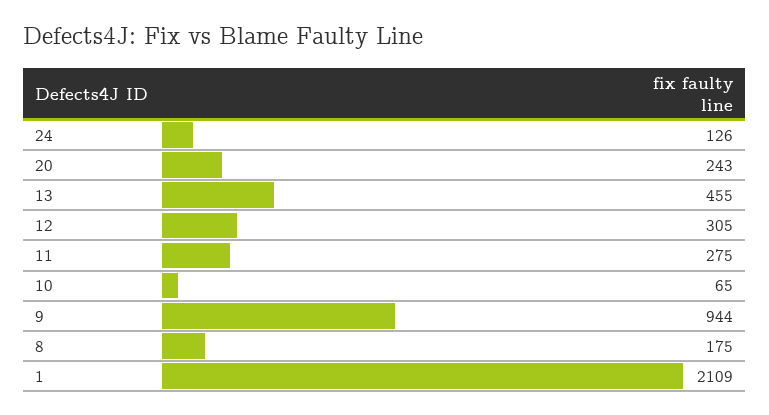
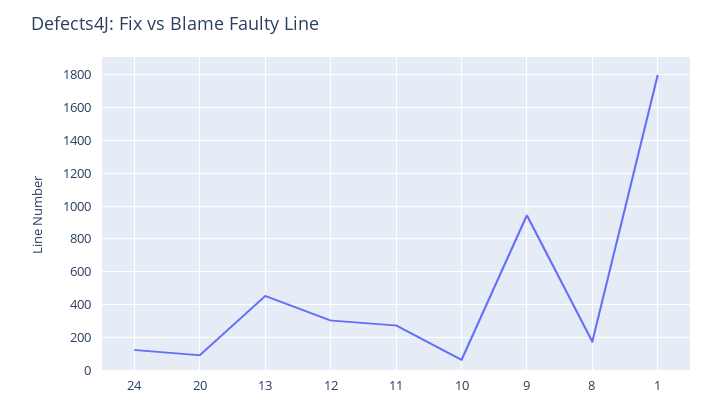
20: 243 -> 100
1: 2109 -> 1800

